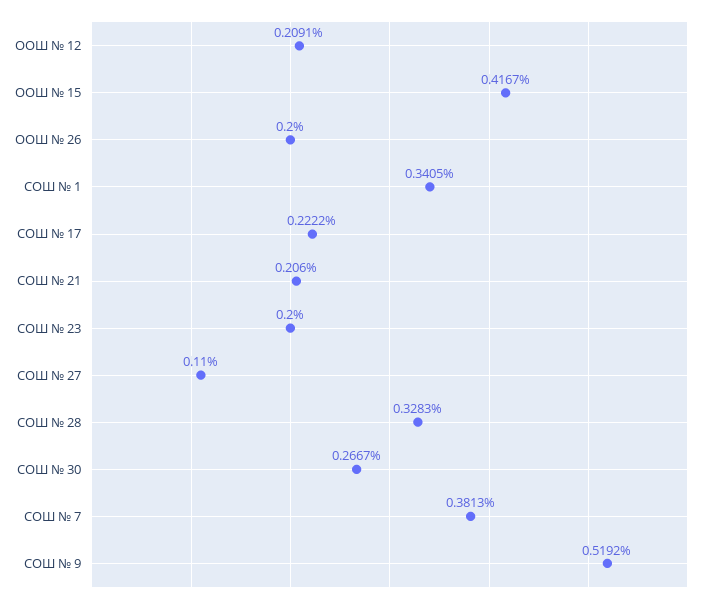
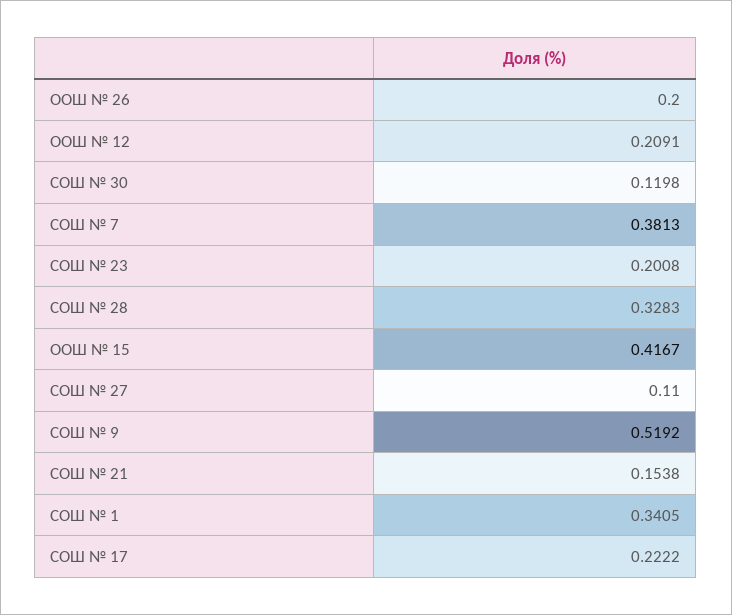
СОШ № 21: 0.206 -> 0.1538
СОШ № 23: 0.2 -> 0.2008
СОШ № 30: 0.2667 -> 0.1198

